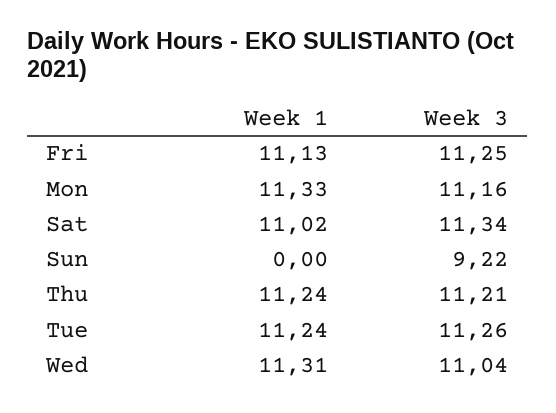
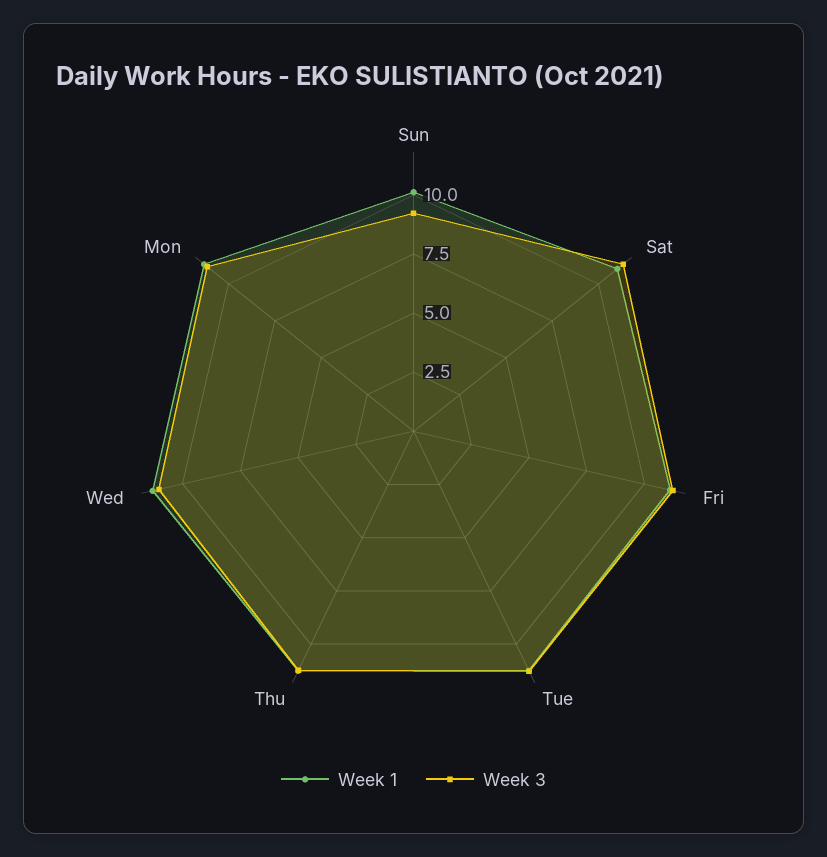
Week 1, Sun: 0 -> 10

